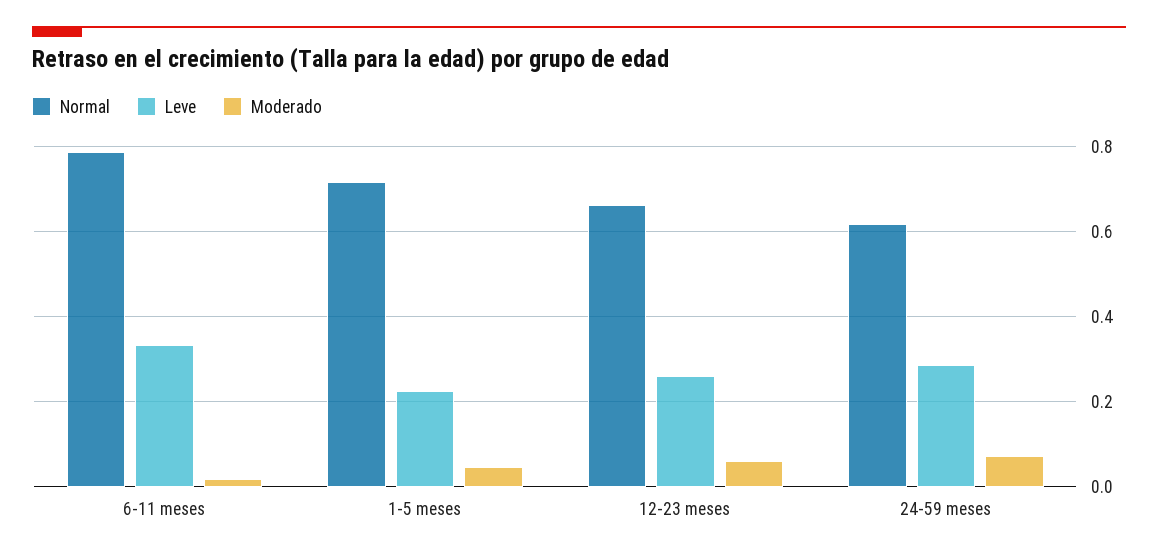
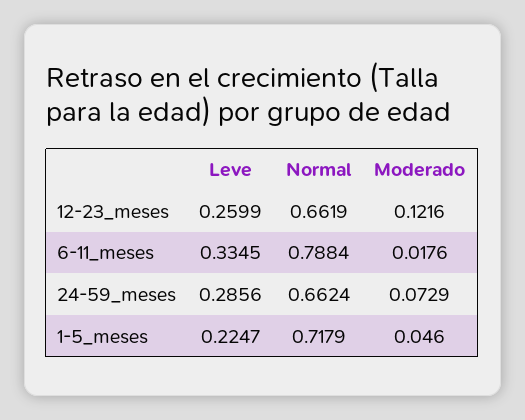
Moderado, 12-23 meses: 0.06 -> 0.1216
Normal, 24-59 meses: 0.62 -> 0.6624

